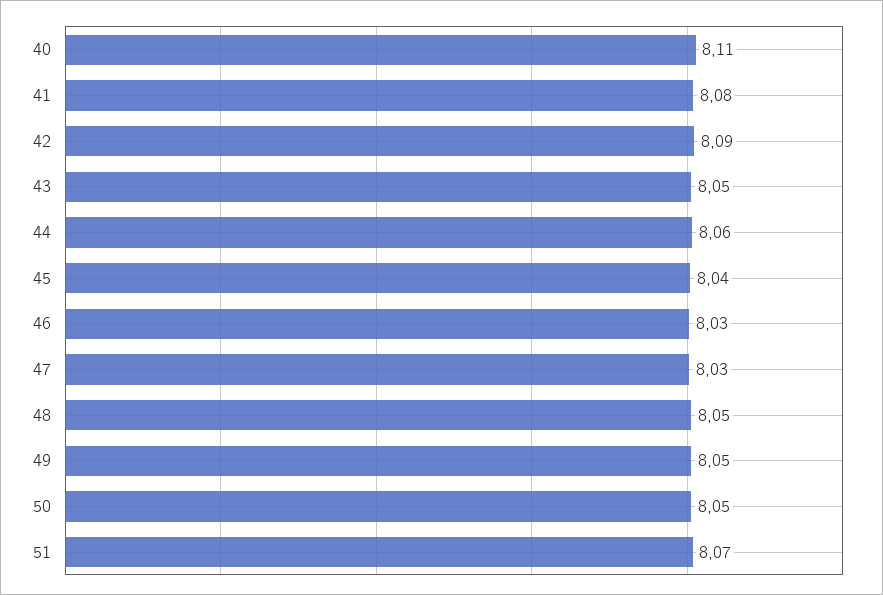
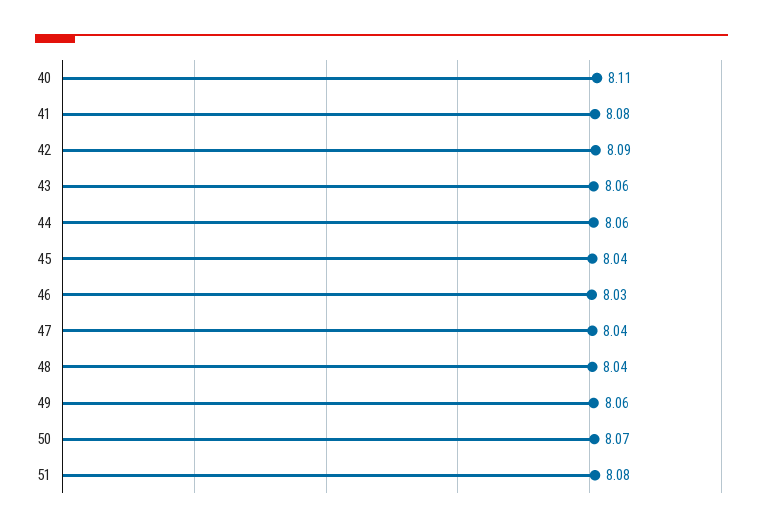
43: 8.05 -> 8.06
47: 8.03 -> 8.04
48: 8.05 -> 8.04
49: 8.05 -> 8.06
50: 8.05 -> 8.07
51: 8.07 -> 8.08

